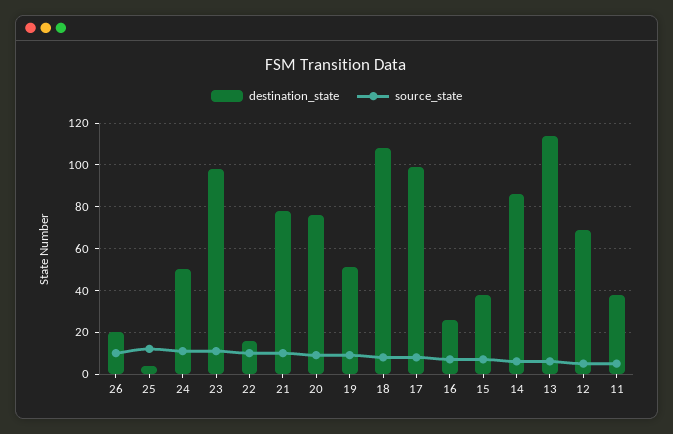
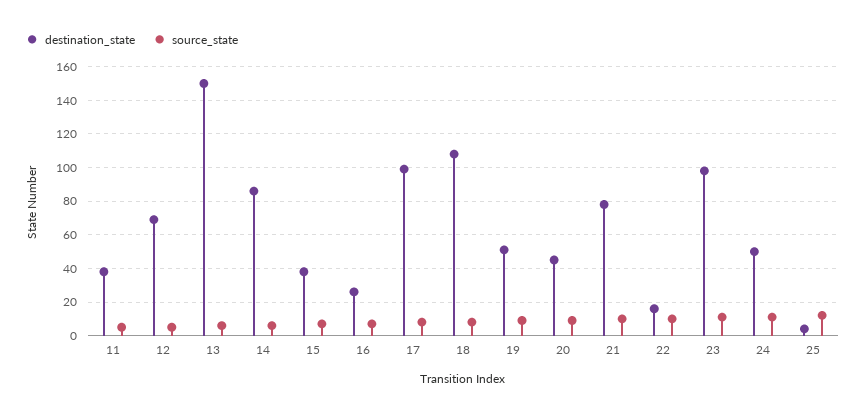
destination_state, 26: 20 -> none
source_state, 26: 10 -> none
destination_state, 20: 75 -> 45
destination_state, 13: 115 -> 150

